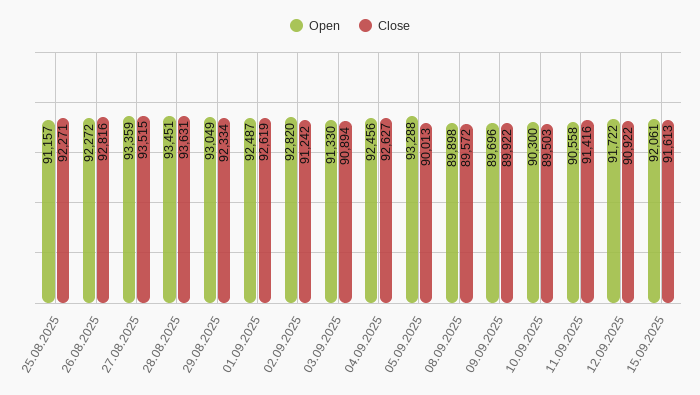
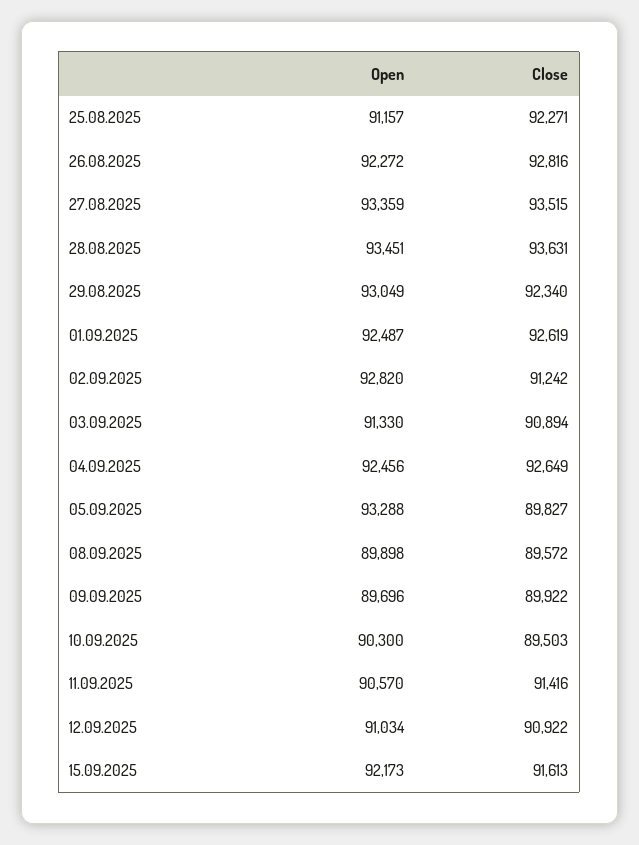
Close, 29.08.2025: 92334 -> 92340
Close, 04.09.2025: 92627 -> 92649
Close, 05.09.2025: 90013 -> 89827
Open, 11.09.2025: 90558 -> 90570
Open, 12.09.2025: 91722 -> 91034
Open, 15.09.2025: 92061 -> 92173

